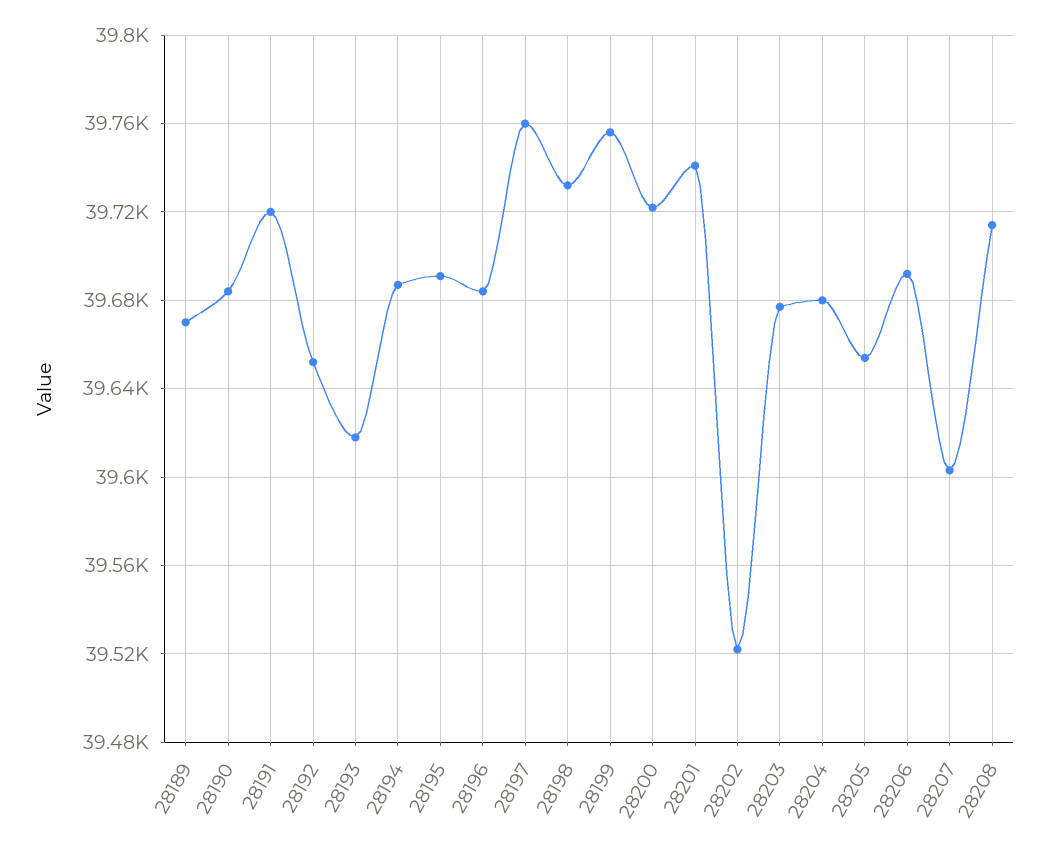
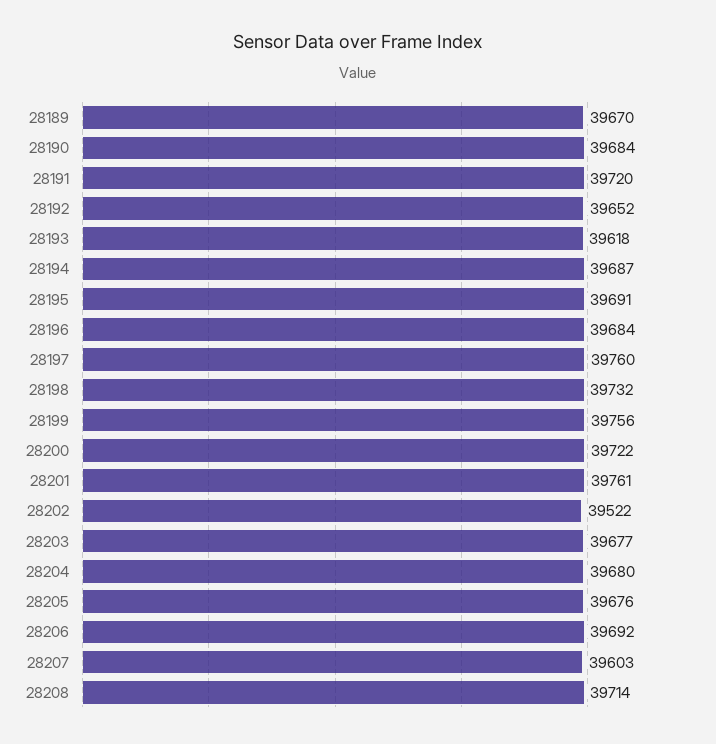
28201: 39740 -> 39761
28205: 39655 -> 39676

